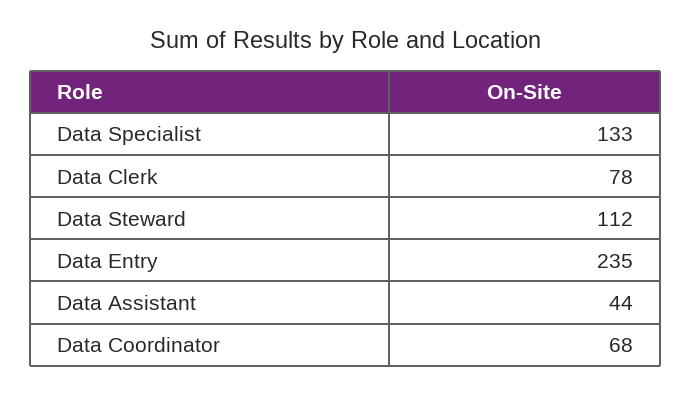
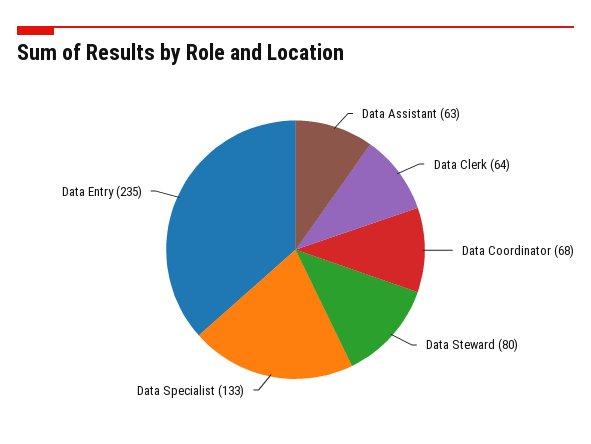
Data Clerk: 78 -> 64
Data Steward: 112 -> 80
Data Assistant: 44 -> 63

